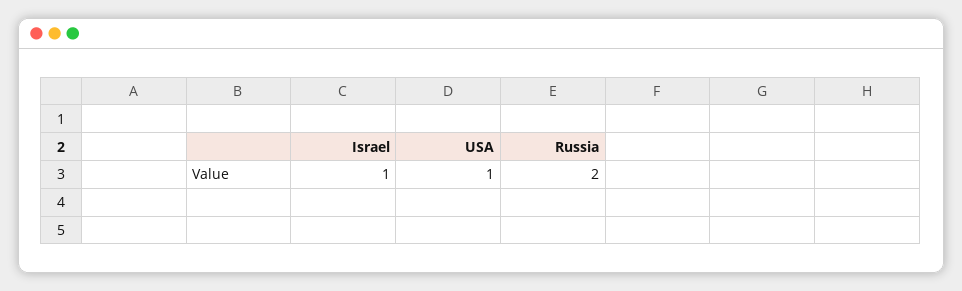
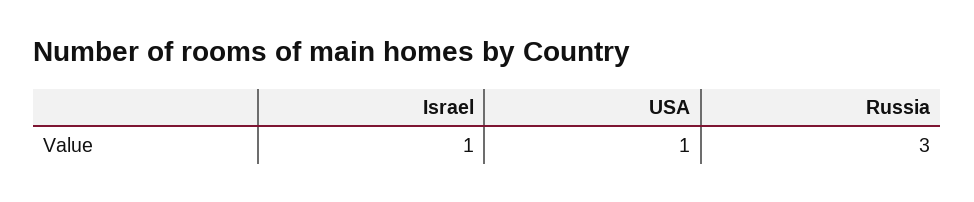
Russia: 2 -> 3

